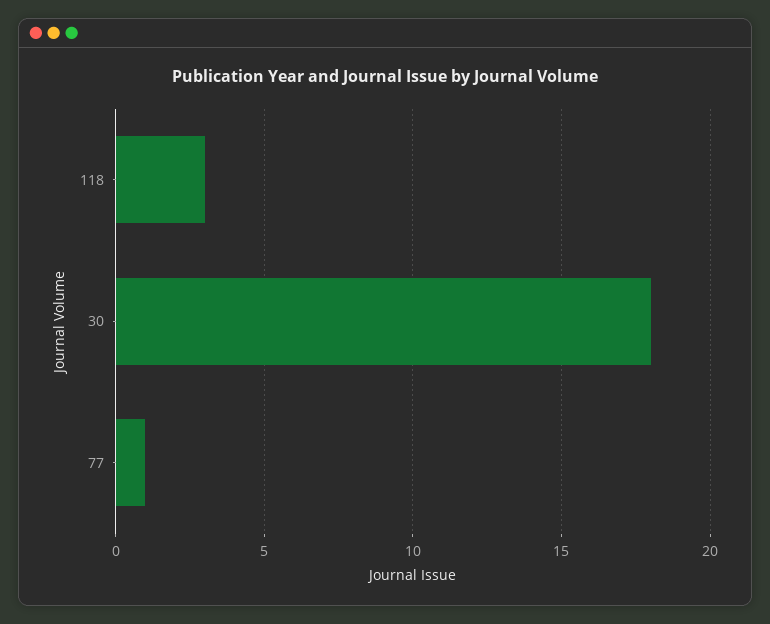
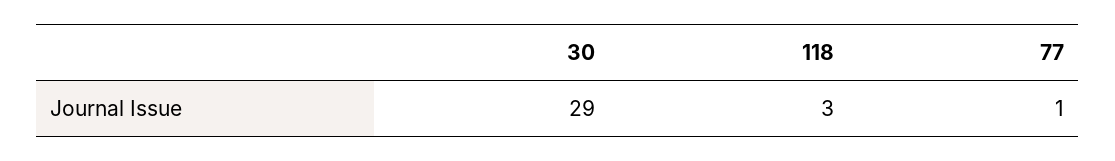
30: 18 -> 29

